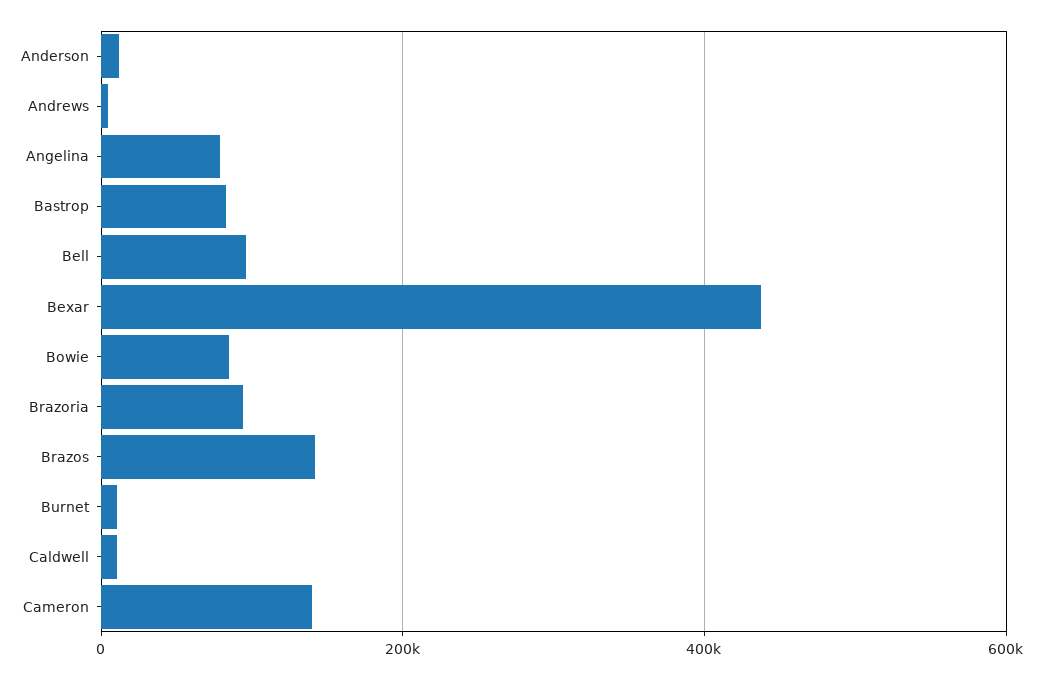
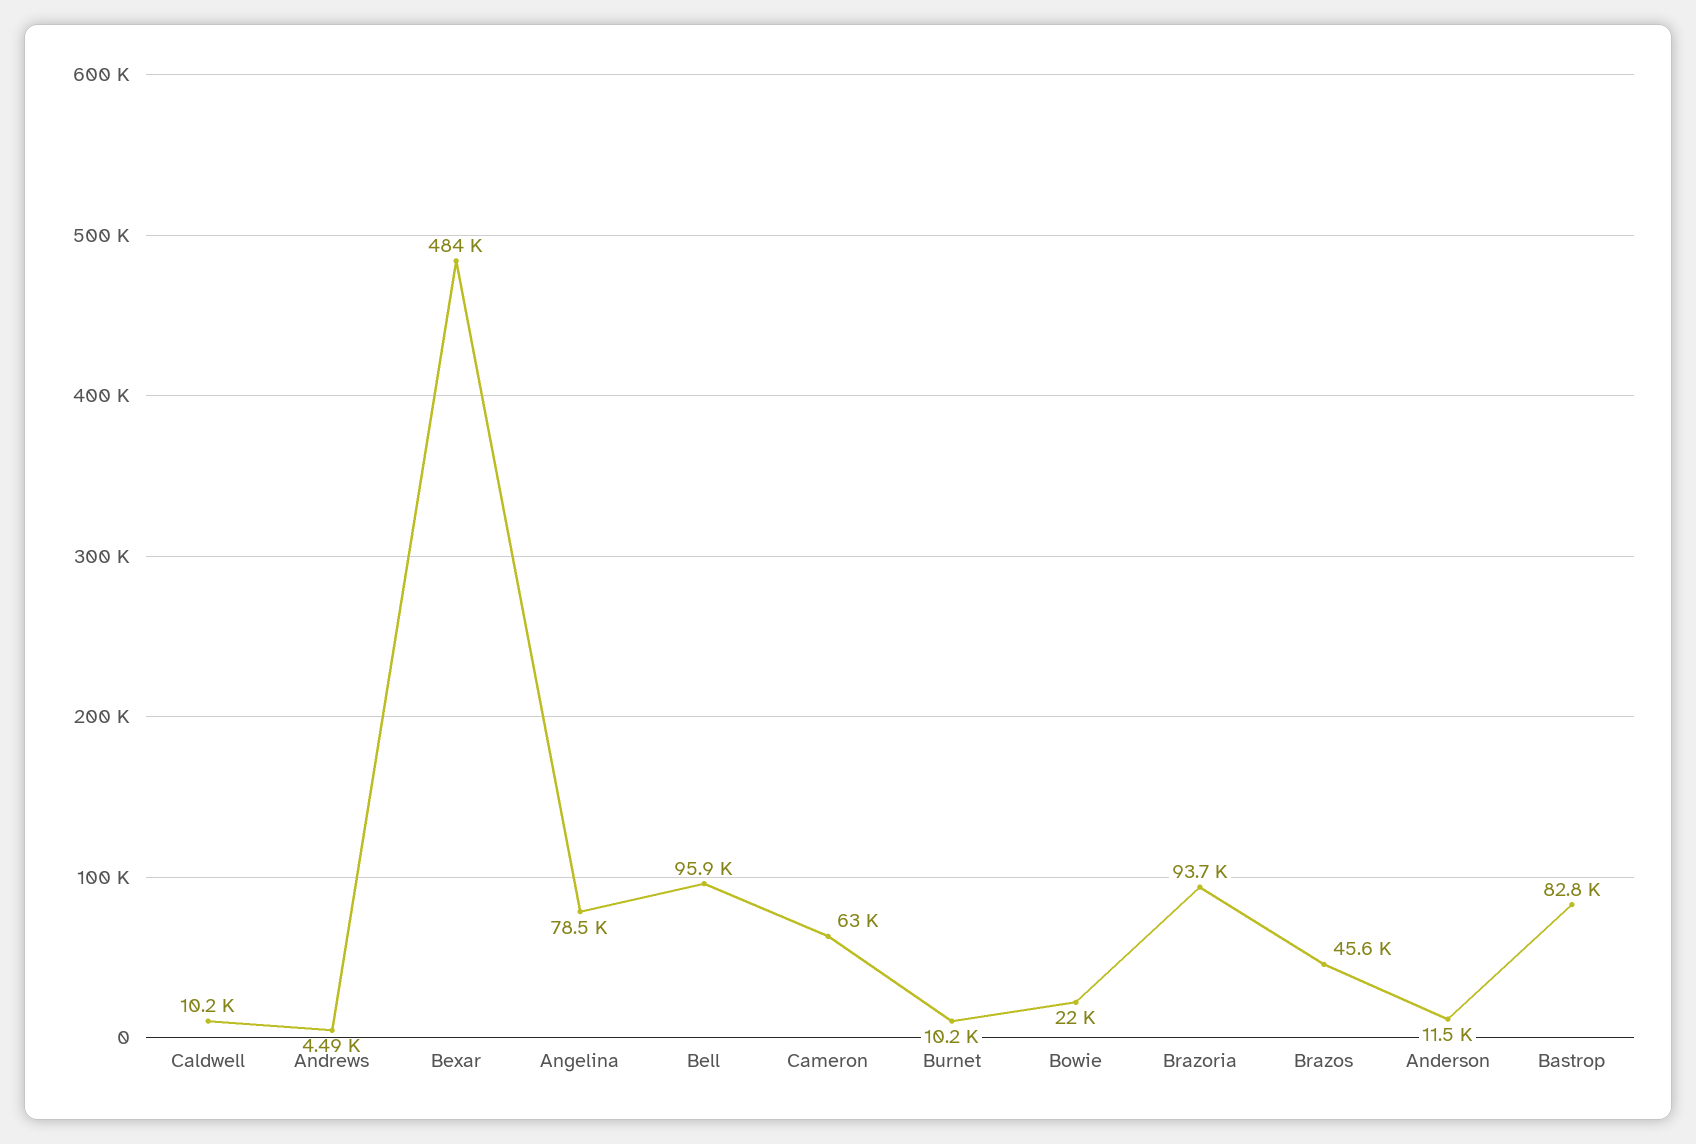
Bexar: 440000 -> 484000
Bowie: 80000 -> 22000
Brazos: 140000 -> 45600
Cameron: 140000 -> 63000

